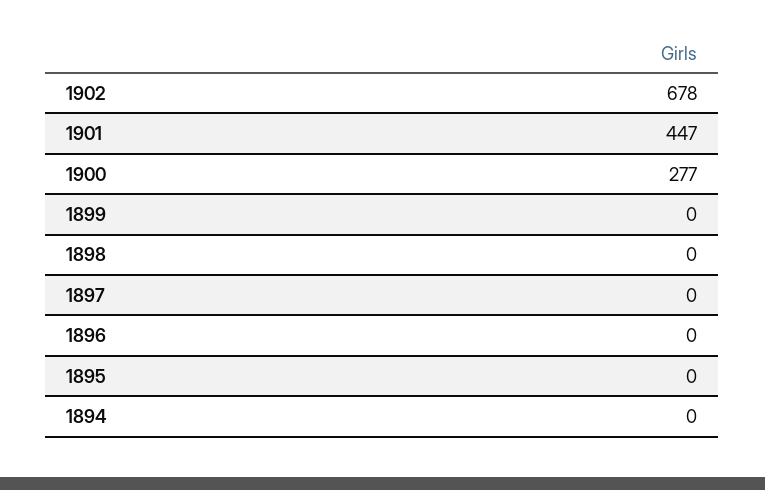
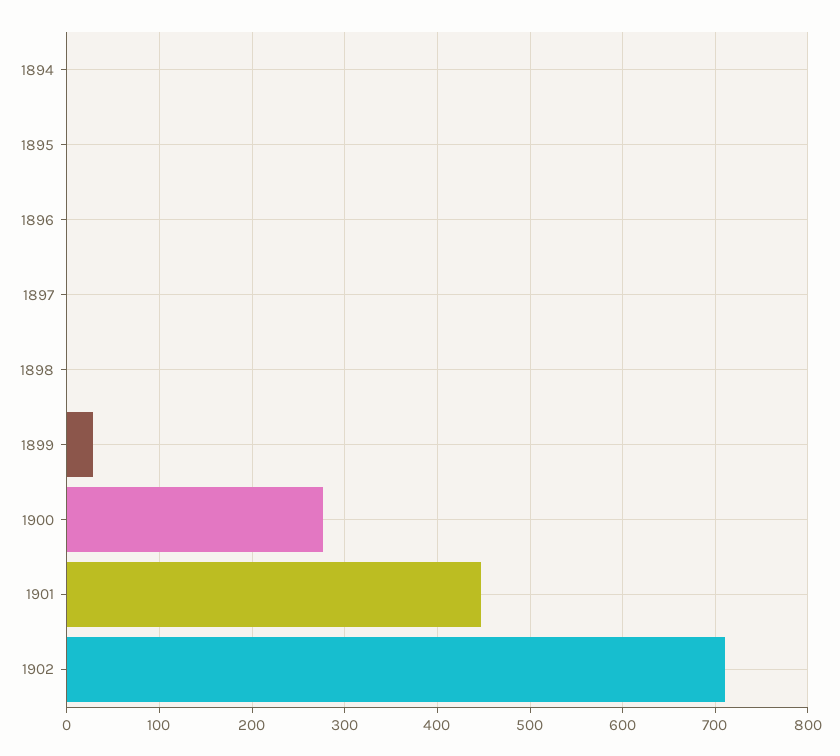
1902: 678 -> 710
1899: 0 -> 30

